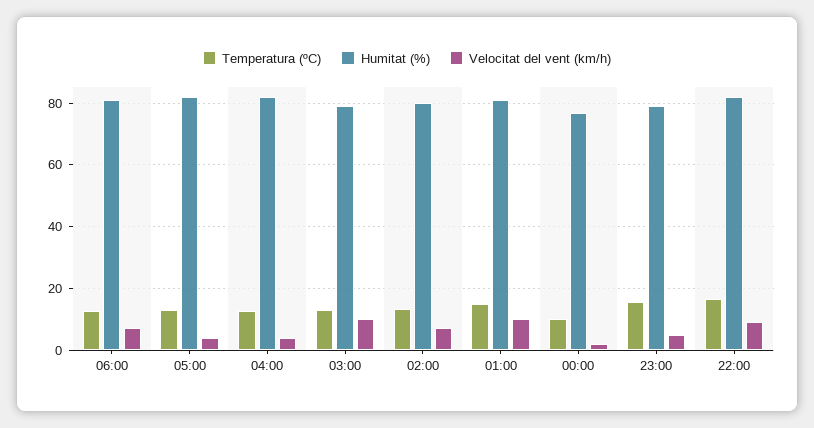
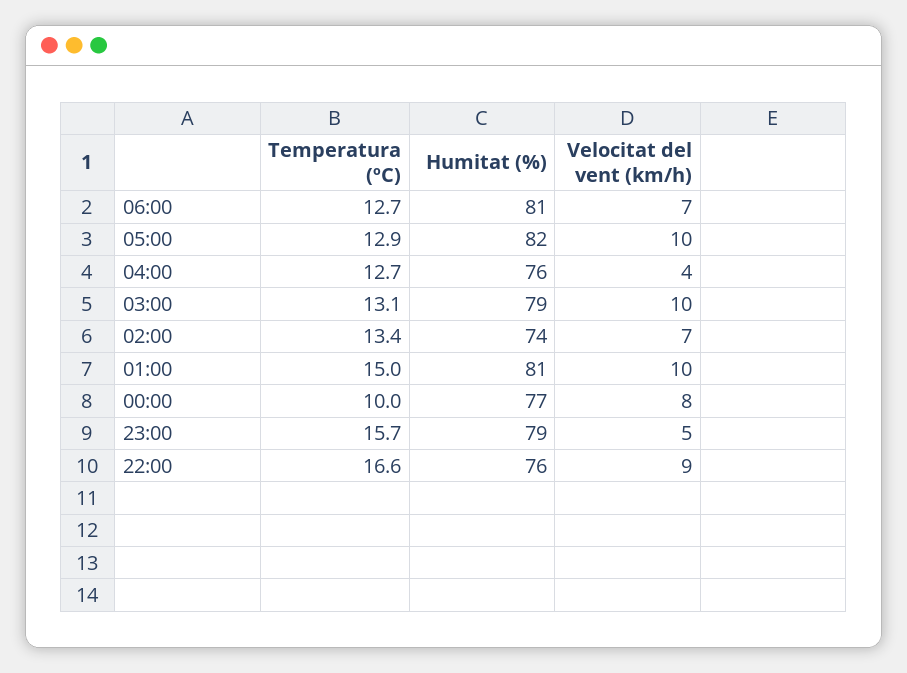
Velocitat del vent (km/h), 05:00: 4 -> 10
Humitat (%), 04:00: 82 -> 76
Humitat (%), 02:00: 80 -> 74
Velocitat del vent (km/h), 00:00: 2 -> 8
Humitat (%), 22:00: 82 -> 76

